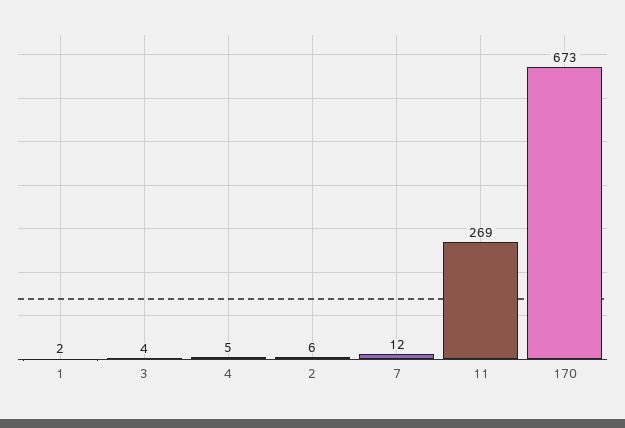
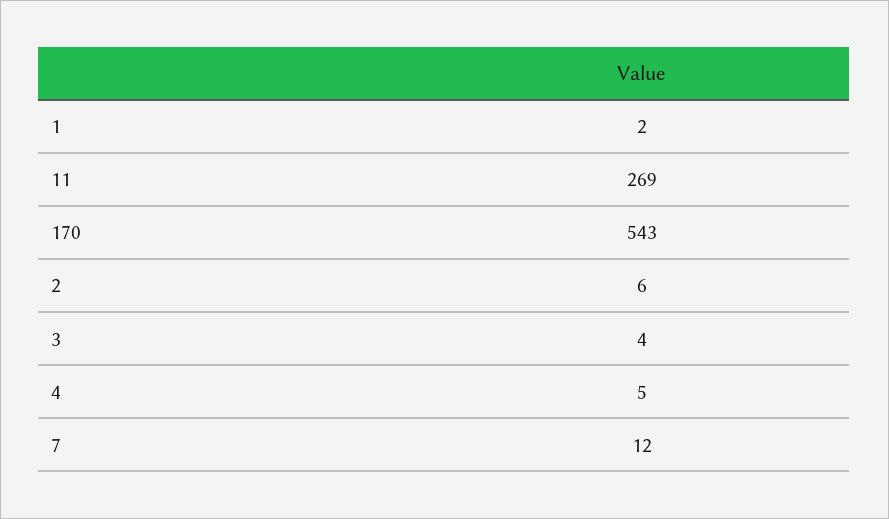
170: 673 -> 543

